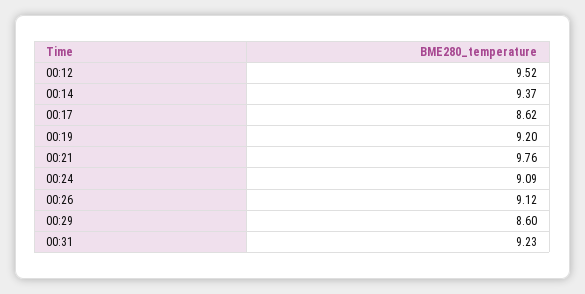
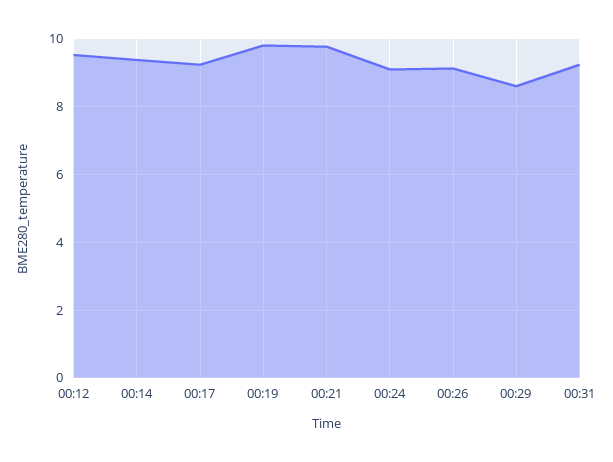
00:17: 8.62 -> 9.2
00:19: 9.2 -> 9.8

